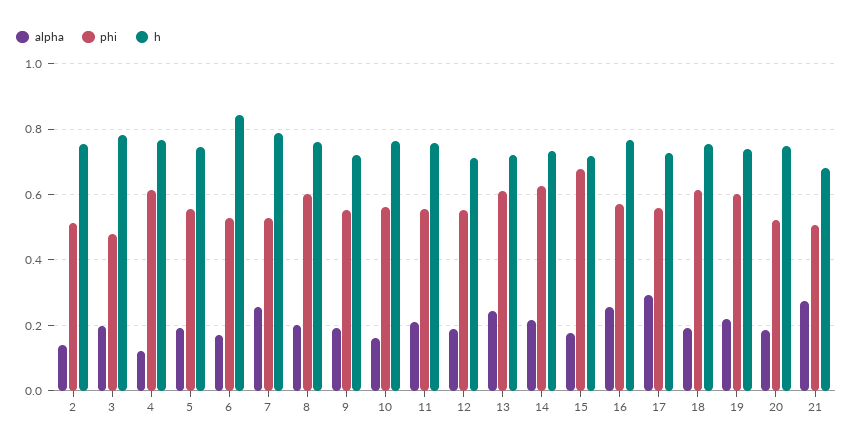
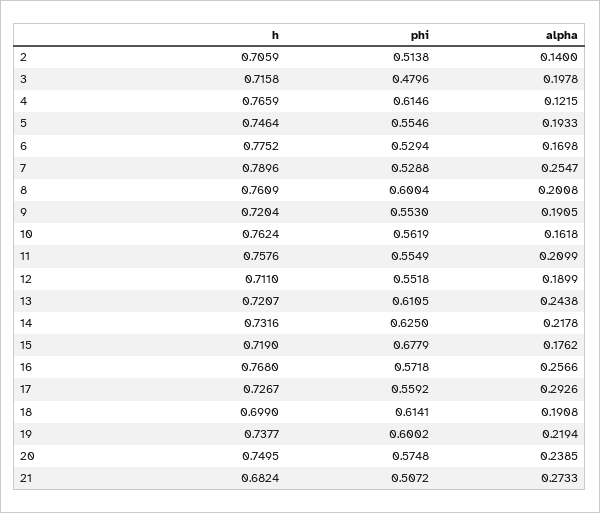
h, 2: 0.76 -> 0.7059
h, 3: 0.78 -> 0.7158
h, 6: 0.84 -> 0.7752
h, 18: 0.76 -> 0.699
alpha, 20: 0.18 -> 0.2385
phi, 20: 0.52 -> 0.5748

